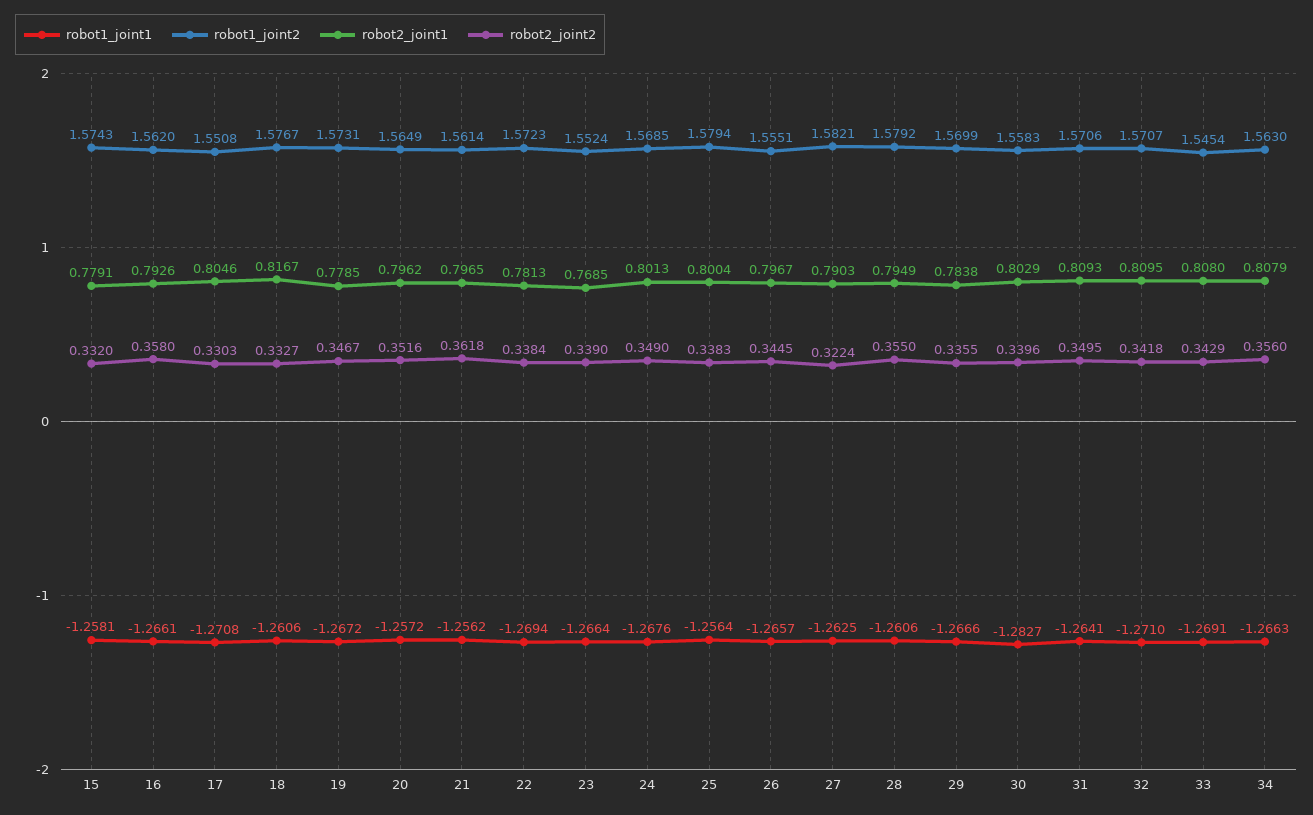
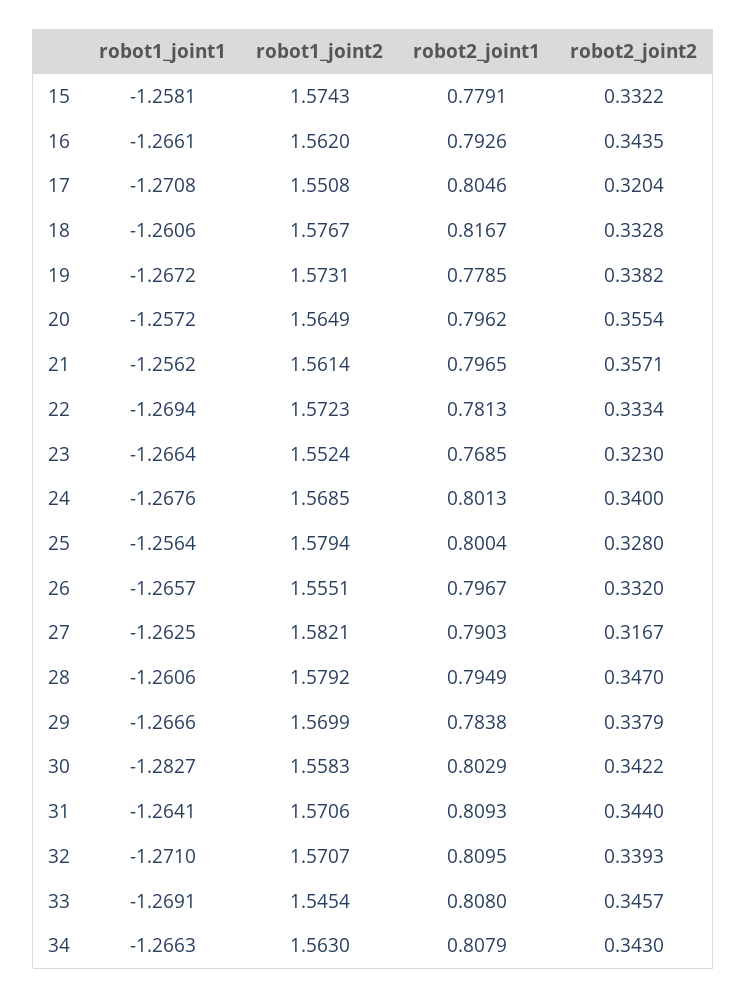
robot2_joint2, 15: 0.332 -> 0.3322
robot2_joint2, 16: 0.358 -> 0.3435
robot2_joint2, 17: 0.3303 -> 0.3204
robot2_joint2, 18: 0.3327 -> 0.3328
robot2_joint2, 19: 0.3467 -> 0.3382
robot2_joint2, 20: 0.3516 -> 0.3554
robot2_joint2, 21: 0.3618 -> 0.3571
robot2_joint2, 22: 0.3384 -> 0.3334
robot2_joint2, 23: 0.339 -> 0.323
robot2_joint2, 24: 0.349 -> 0.34
robot2_joint2, 25: 0.3383 -> 0.328
robot2_joint2, 26: 0.3445 -> 0.332
robot2_joint2, 27: 0.3224 -> 0.3167
robot2_joint2, 28: 0.355 -> 0.347
robot2_joint2, 29: 0.3355 -> 0.3379
robot2_joint2, 30: 0.3396 -> 0.3422
robot2_joint2, 31: 0.3495 -> 0.344
robot2_joint2, 32: 0.3418 -> 0.3393
robot2_joint2, 33: 0.3429 -> 0.3457
robot2_joint2, 34: 0.356 -> 0.343

